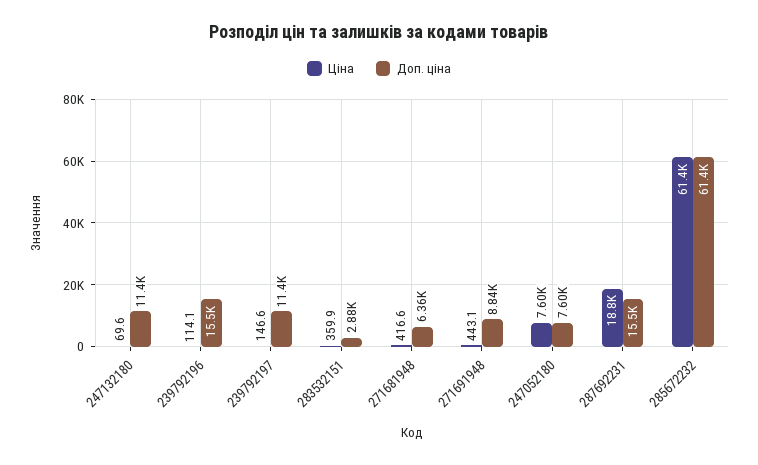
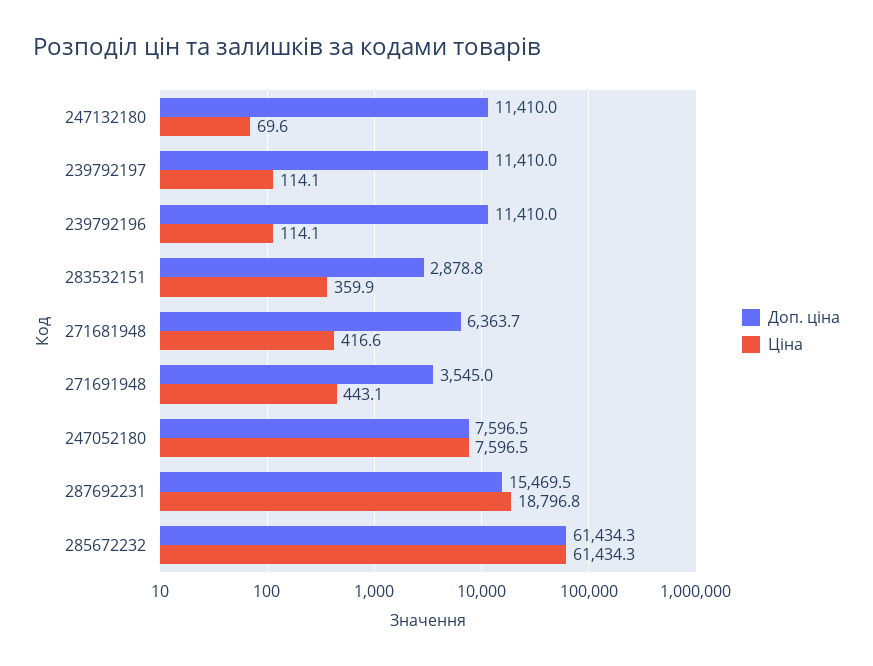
Доп. ціна, 239792196: 15500 -> 11410
Ціна, 239792197: 146.6 -> 114.1
Доп. ціна, 271691948: 8840 -> 3545

